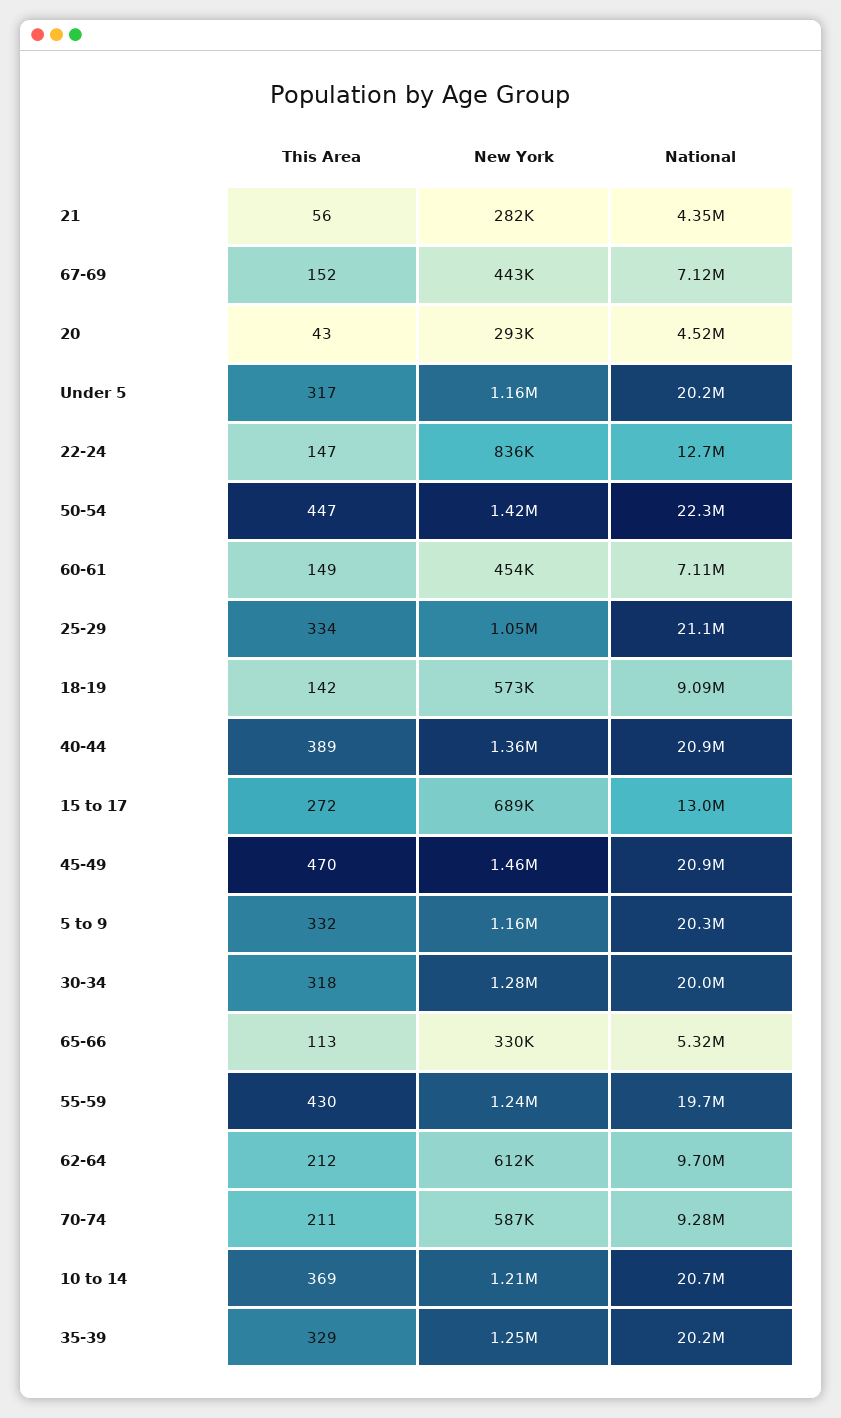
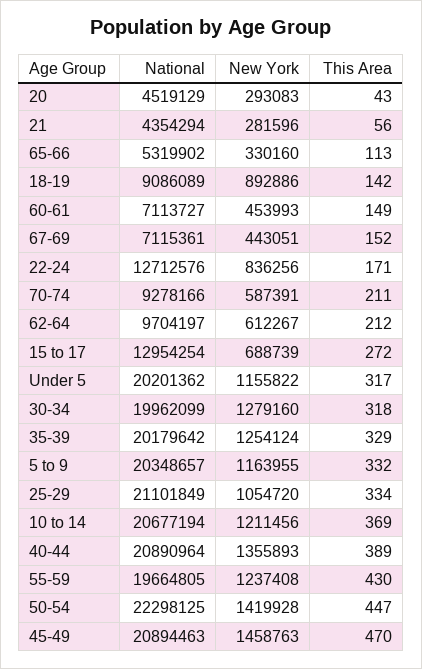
This Area, 22-24: 147 -> 171
New York, 18-19: 573000 -> 892886

